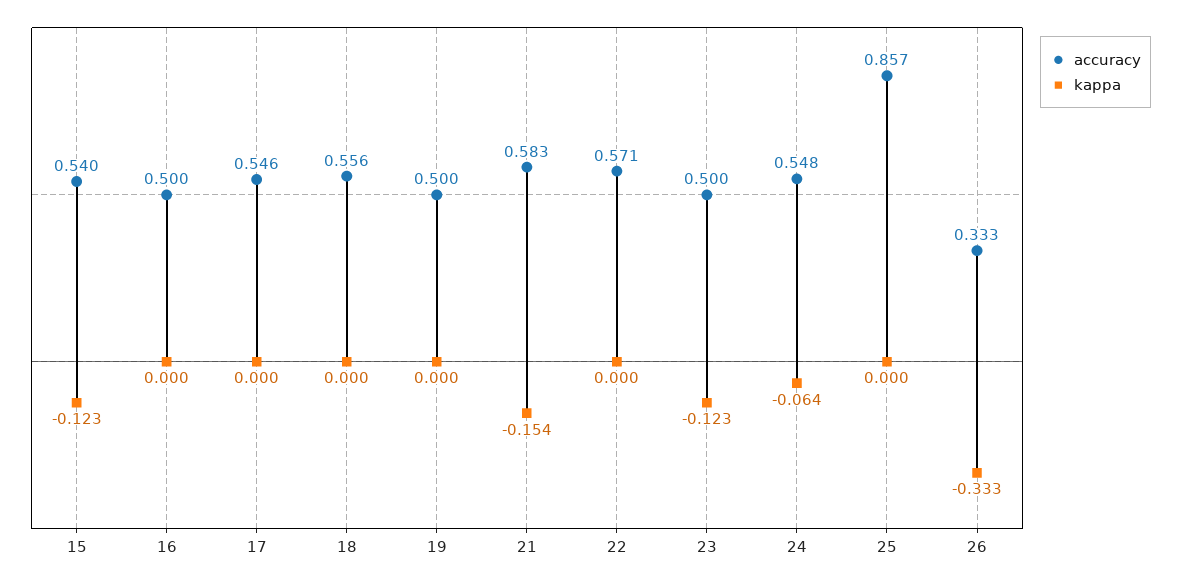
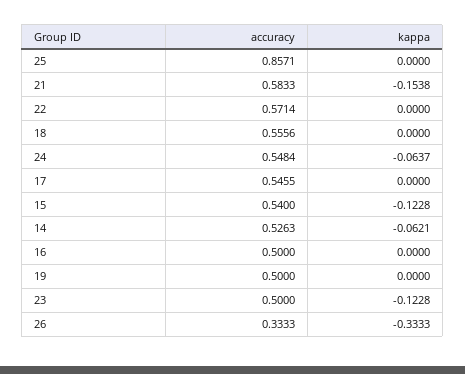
accuracy, 14: none -> 0.5263
kappa, 14: none -> -0.0621

